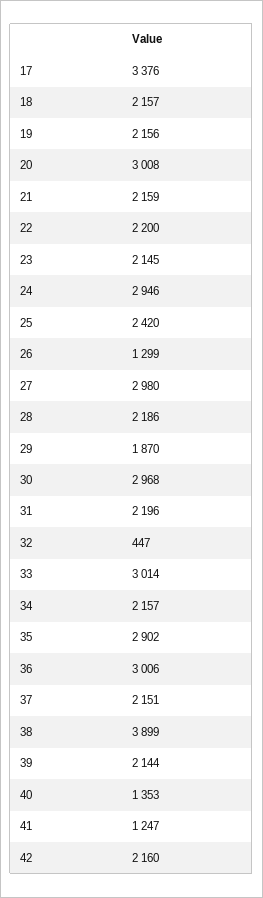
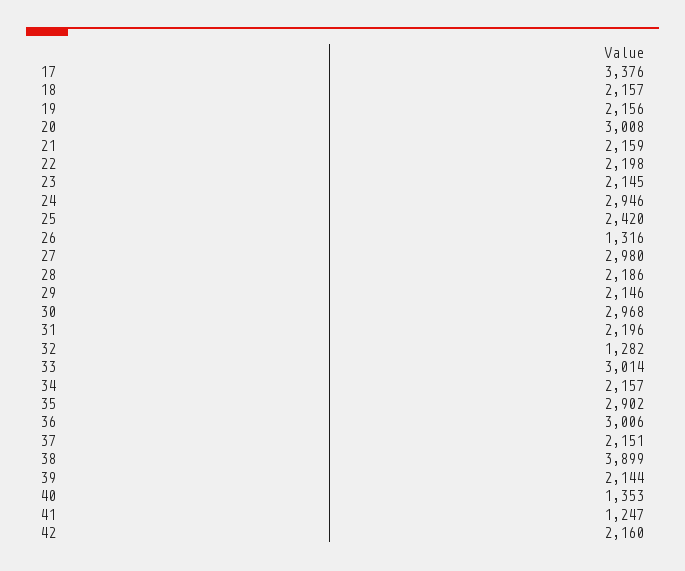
22: 2200 -> 2198
26: 1299 -> 1316
29: 1870 -> 2146
32: 447 -> 1282

